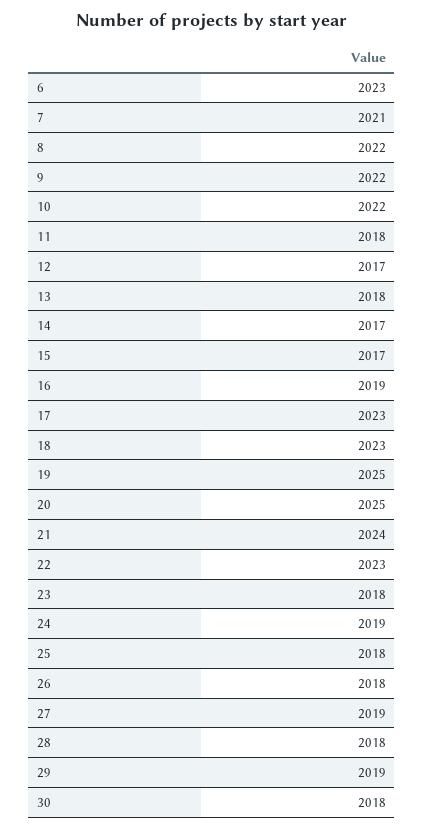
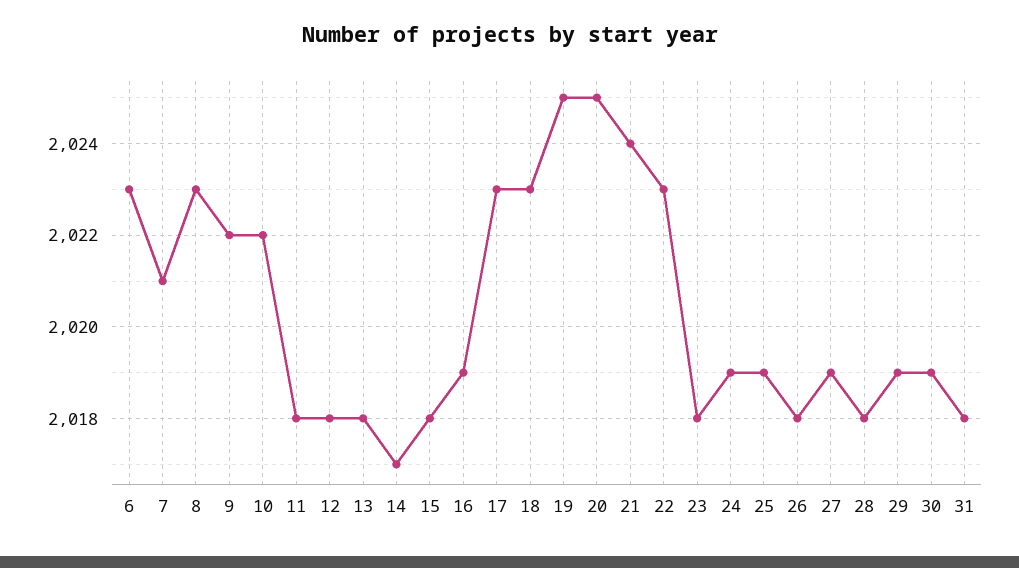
8: 2022 -> 2023
12: 2017 -> 2018
15: 2017 -> 2018
25: 2018 -> 2019
30: 2018 -> 2019
31: none -> 2018

